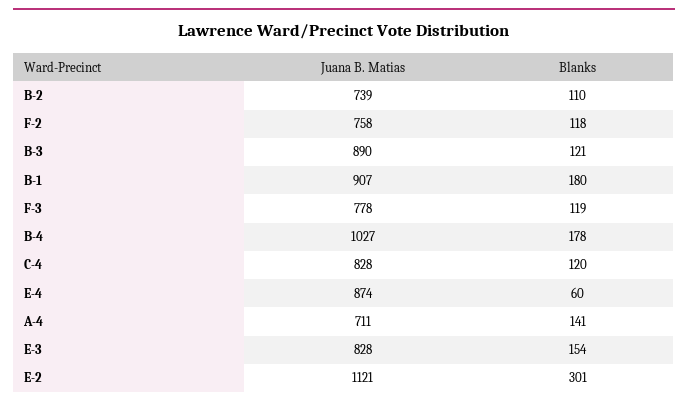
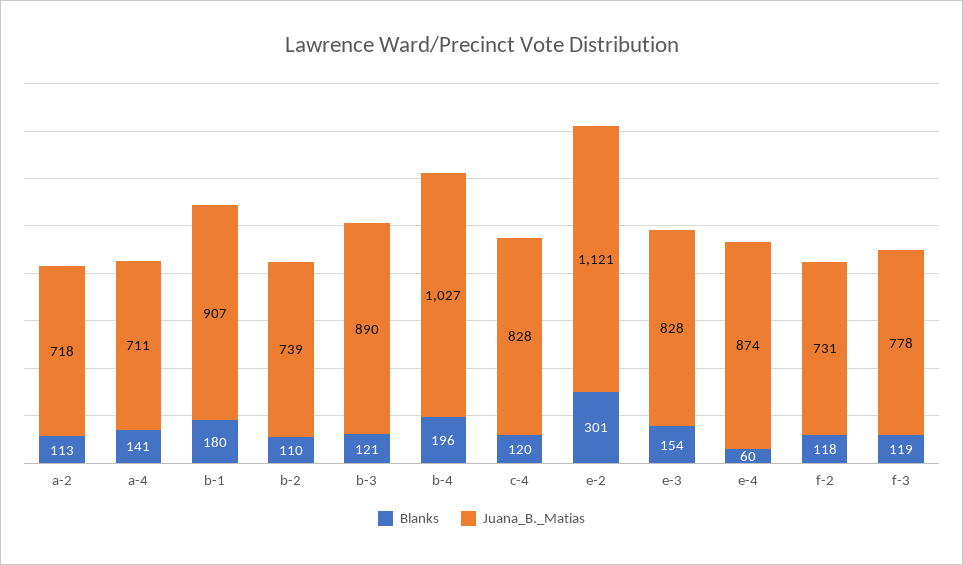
Juana B. Matias, F-2: 758 -> 731
Blanks, B-4: 178 -> 196
Blanks, a-2: none -> 113
Juana B. Matias, a-2: none -> 718

